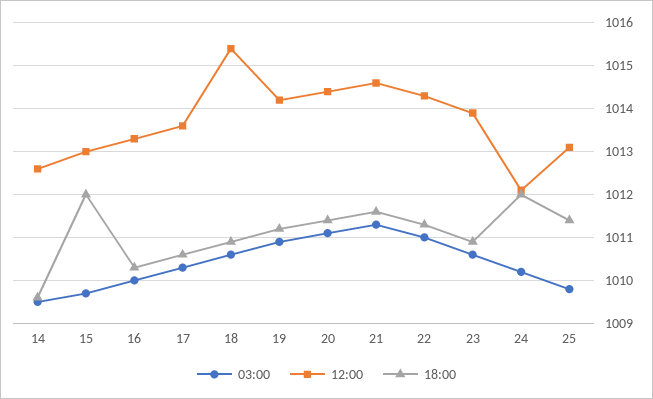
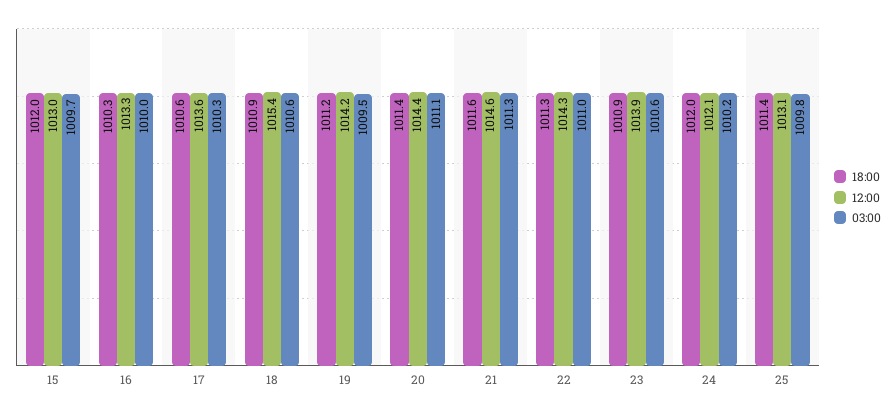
03:00, 14: 1009.5 -> none
12:00, 14: 1012.5 -> none
18:00, 14: 1009.5 -> none
03:00, 19: 1011 -> 1009.5

